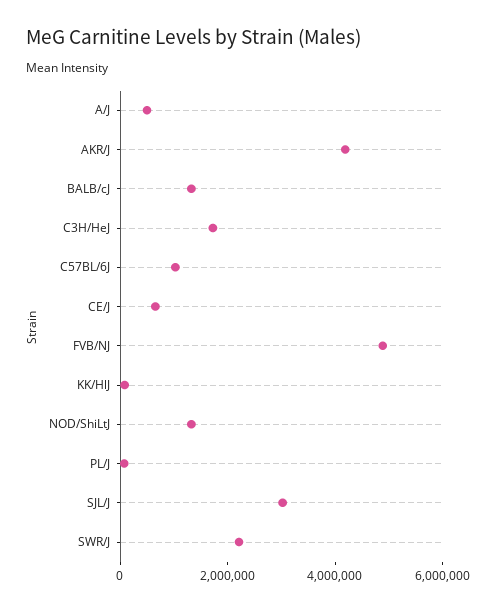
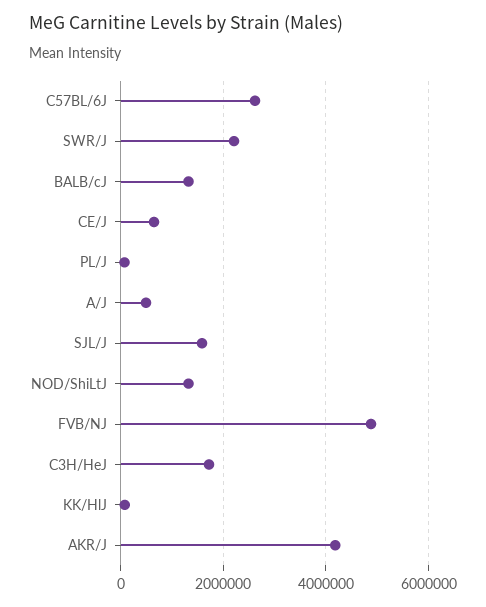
C57BL/6J: 1000000 -> 2600000
SJL/J: 3000000 -> 1600000

